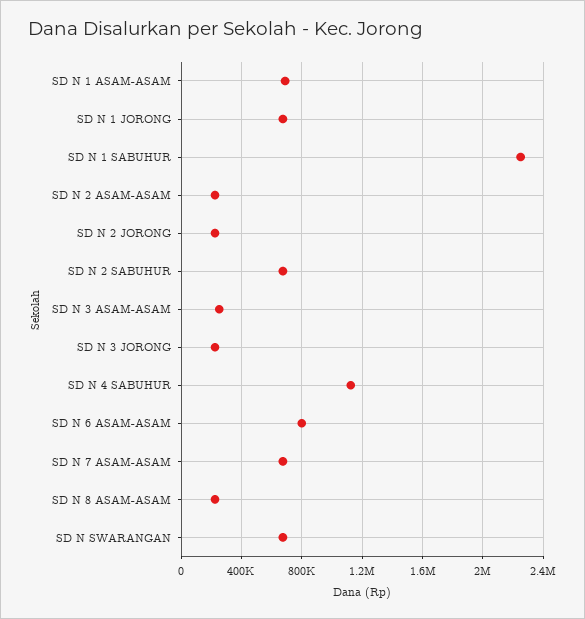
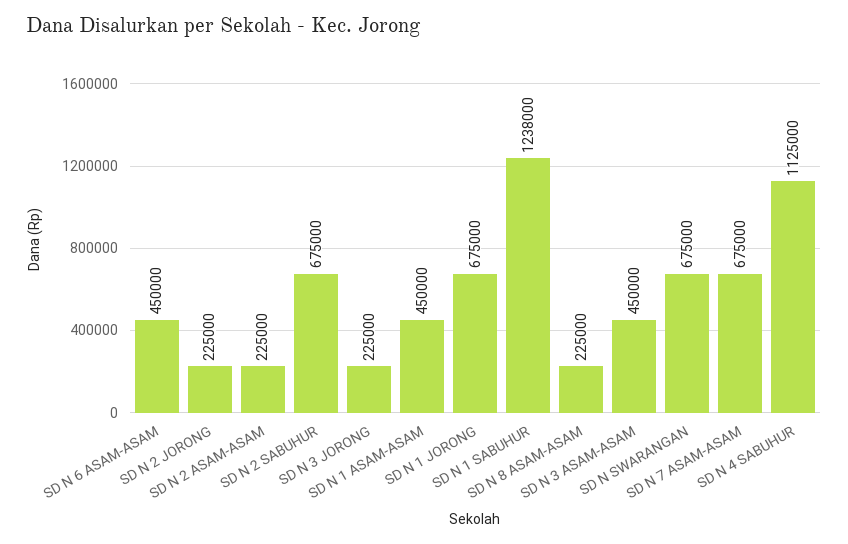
SD N 1 ASAM-ASAM: 700000 -> 450000
SD N 1 SABUHUR: 2250000 -> 1238000
SD N 3 ASAM-ASAM: 250000 -> 450000
SD N 6 ASAM-ASAM: 800000 -> 450000

